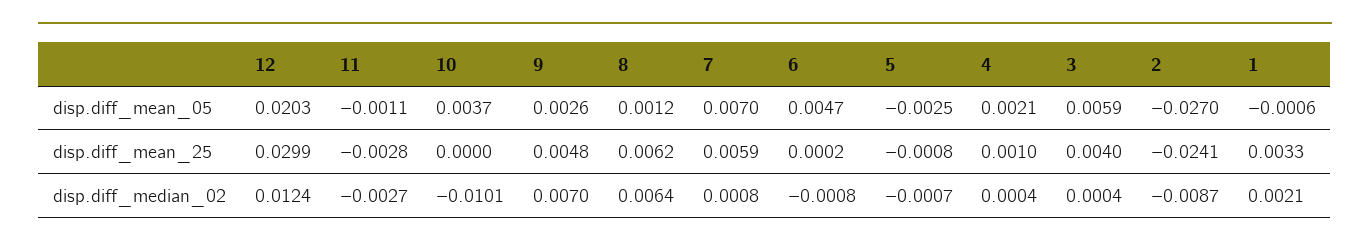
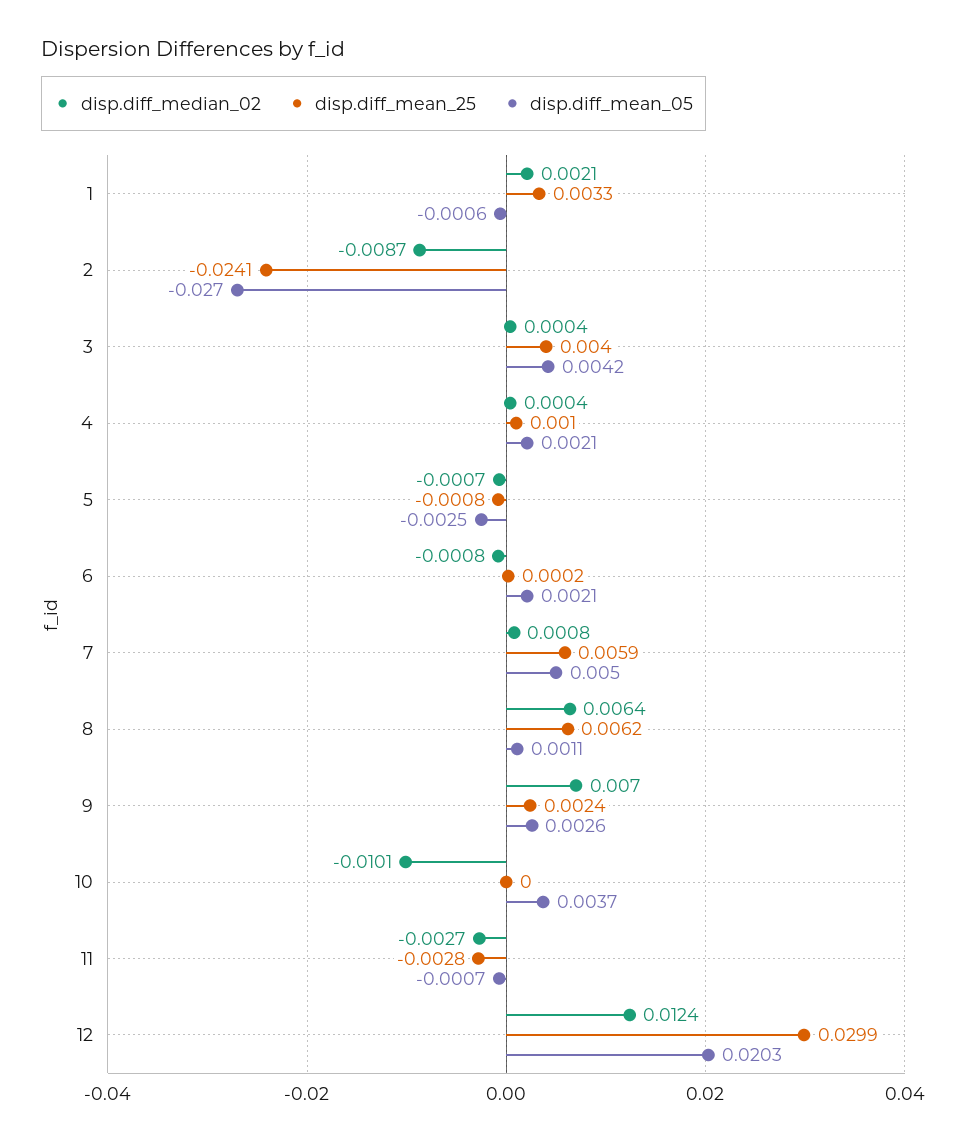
disp.diff_mean_05, 11: -0.0011 -> -0.0007
disp.diff_mean_05, 8: 0.0012 -> 0.0011
disp.diff_mean_05, 7: 0.007 -> 0.005
disp.diff_mean_05, 6: 0.0047 -> 0.0021
disp.diff_mean_05, 3: 0.0059 -> 0.0042
disp.diff_mean_25, 9: 0.0048 -> 0.0024

